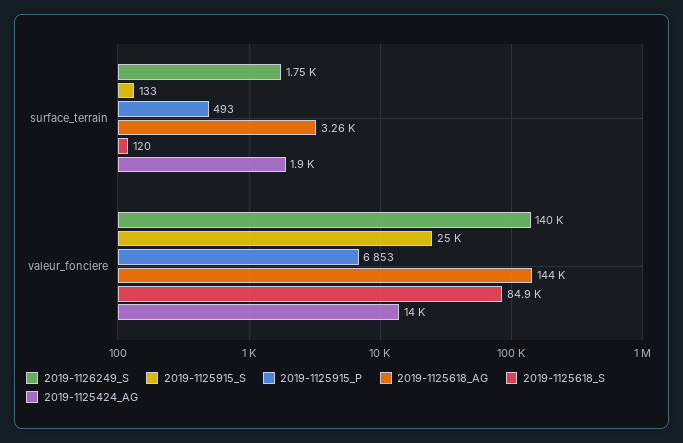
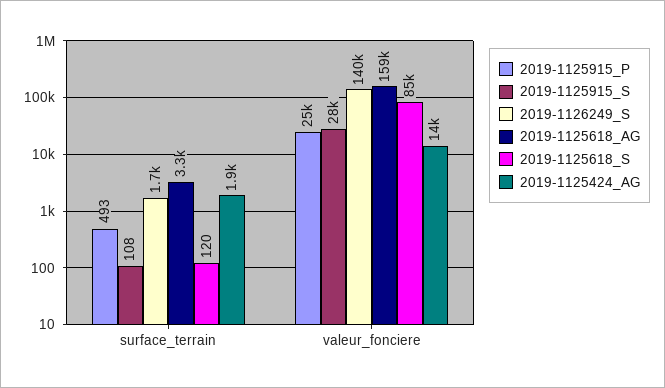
2019-1125915_S, surface_terrain: 133 -> 108
2019-1125915_S, valeur_fonciere: 25000 -> 28000
2019-1125915_P, valeur_fonciere: 6853 -> 25000
2019-1125618_AG, valeur_fonciere: 144000 -> 159000

